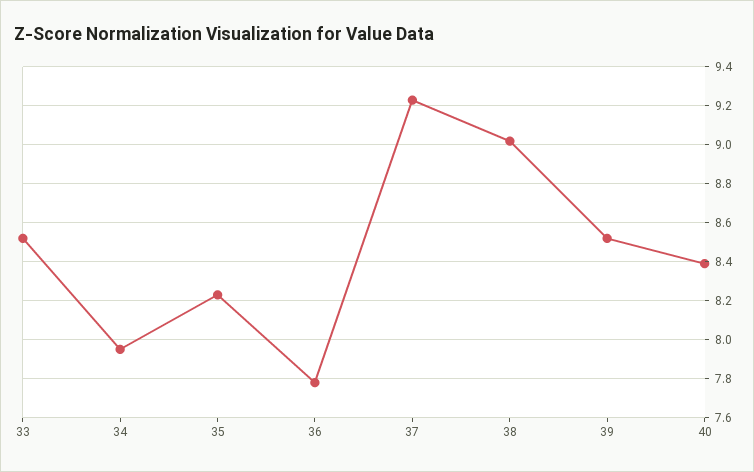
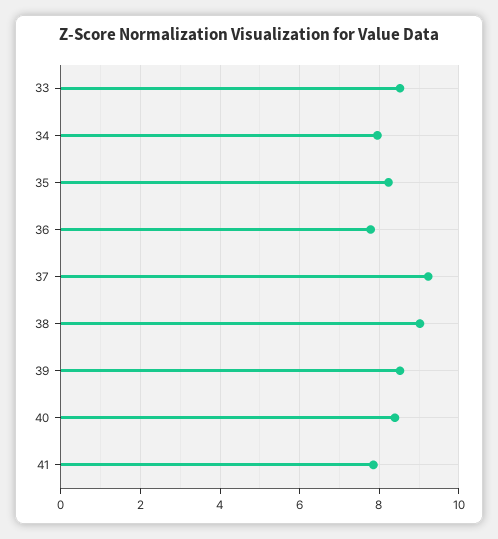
41: none -> 7.8

